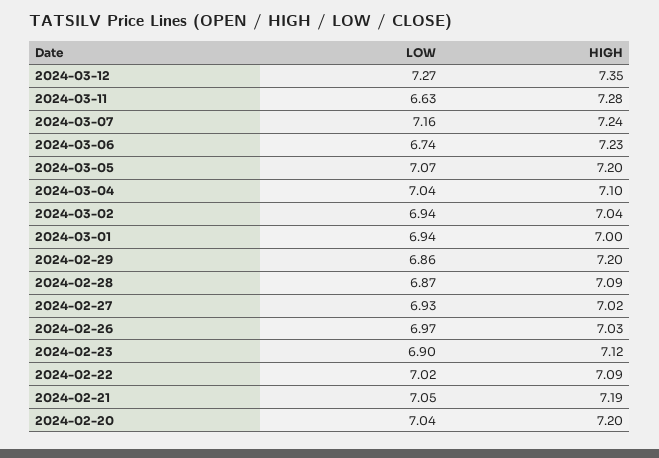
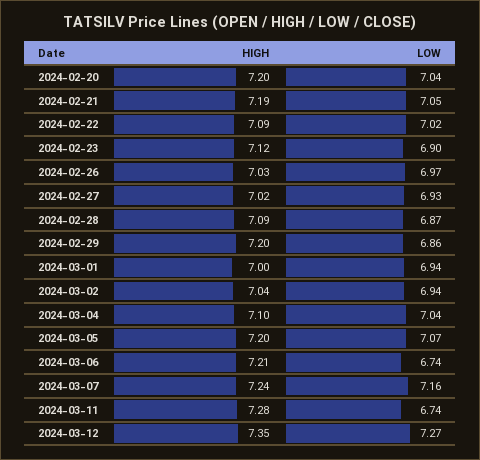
LOW, 2024-03-11: 6.63 -> 6.74
HIGH, 2024-03-06: 7.23 -> 7.21

